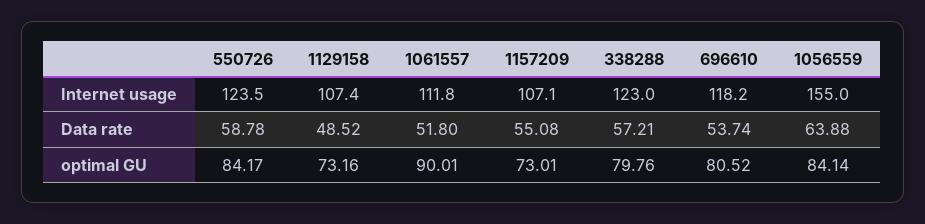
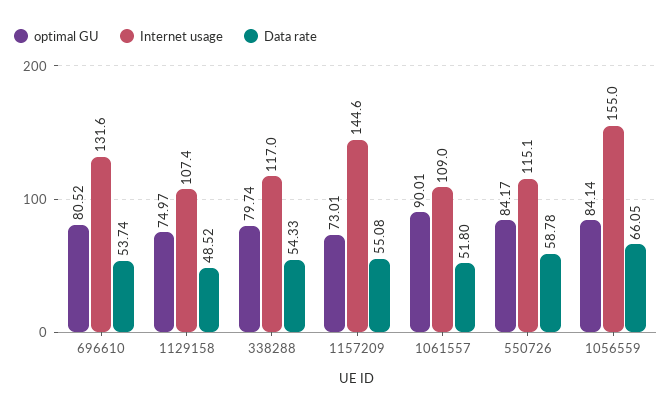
Internet usage, 550726: 123.5 -> 115.1
Internet usage, 1061557: 111.8 -> 109
Internet usage, 1157209: 107.1 -> 144.6
Internet usage, 338288: 123 -> 117
Internet usage, 696610: 118.2 -> 131.6
Data rate, 338288: 57.21 -> 54.33
Data rate, 1056559: 63.88 -> 66.05
optimal GU, 1129158: 73.16 -> 74.97
optimal GU, 338288: 79.76 -> 79.74

